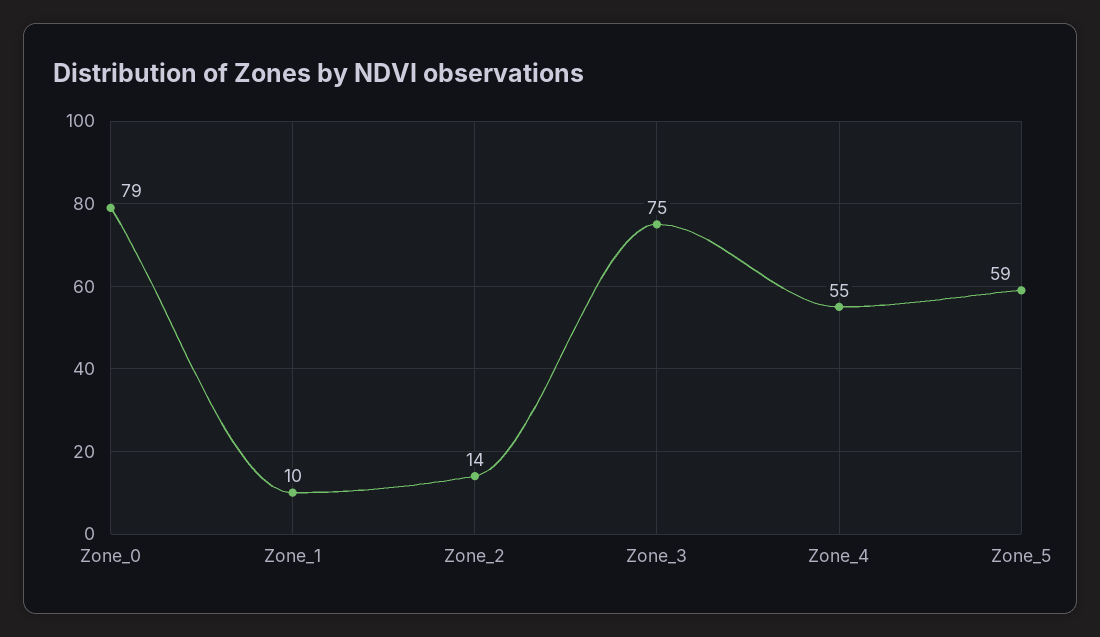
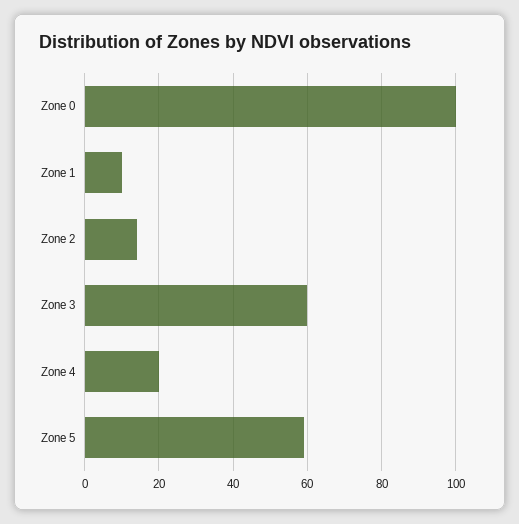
Zone_0: 79 -> 100
Zone_3: 75 -> 60
Zone_4: 55 -> 20

